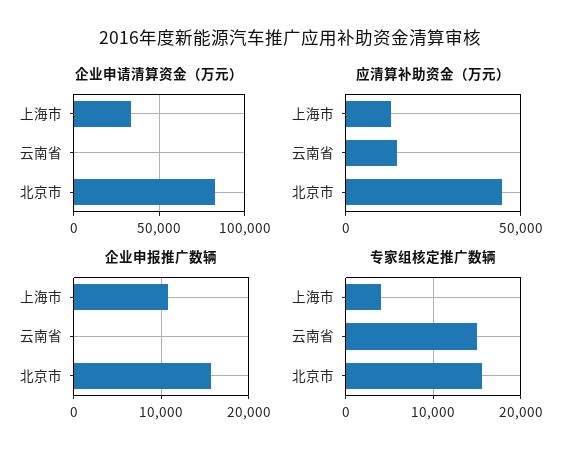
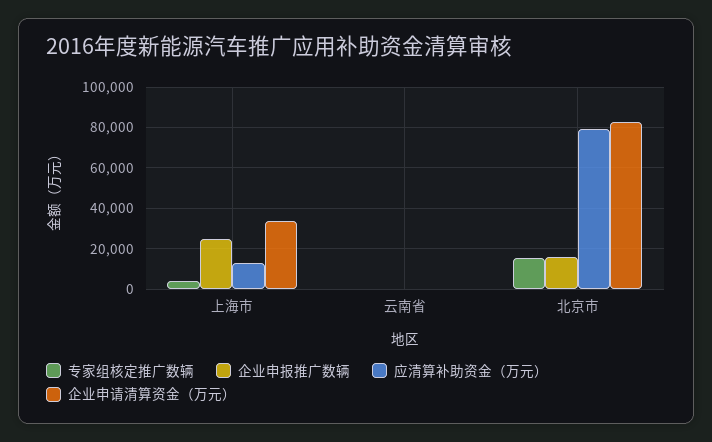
应清算补助资金（万元）, 云南省: 15000 -> 0
应清算补助资金（万元）, 北京市: 45000 -> 80000
企业申报推广数辆, 上海市: 11000 -> 25000
专家组核定推广数辆, 云南省: 15000 -> 0

